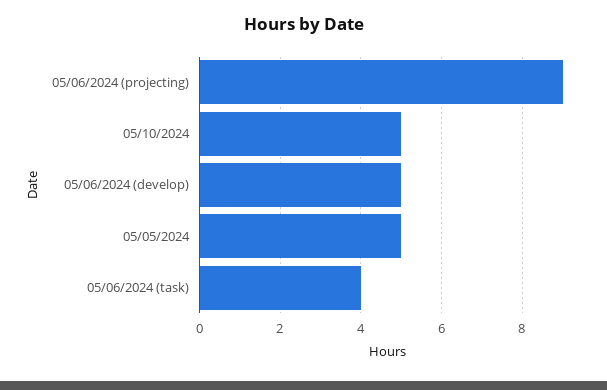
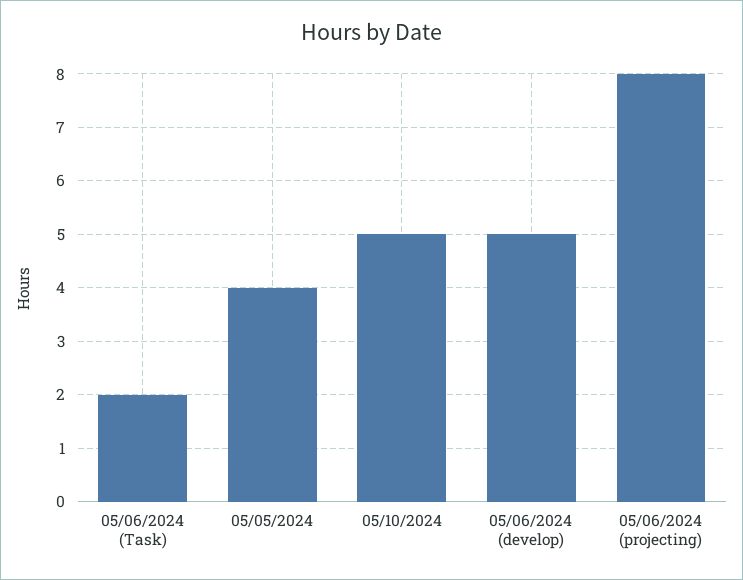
05/06/2024 (projecting): 9 -> 8
05/05/2024: 5 -> 4
05/06/2024 (task): 4 -> 2

